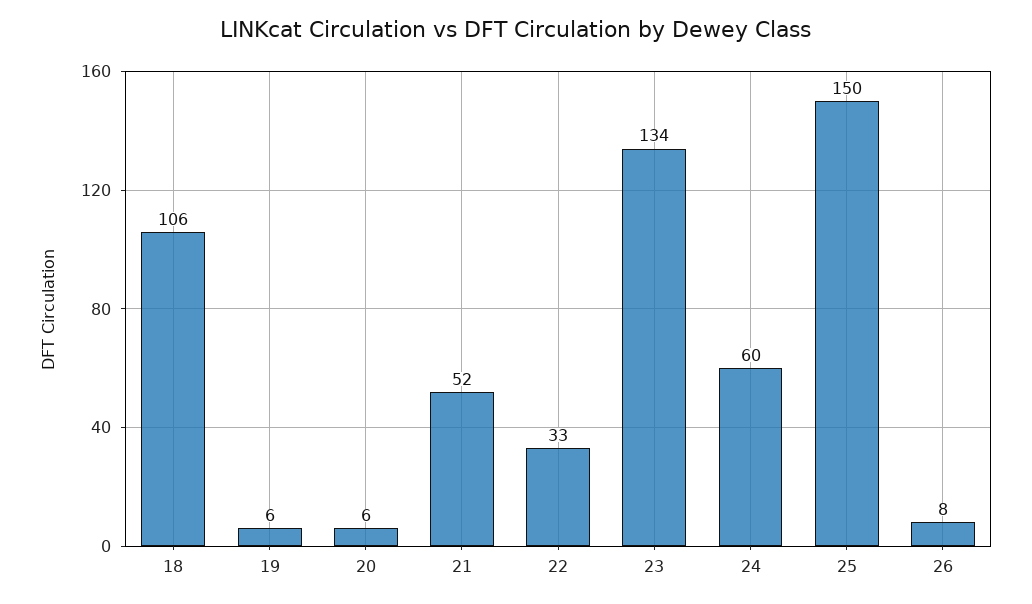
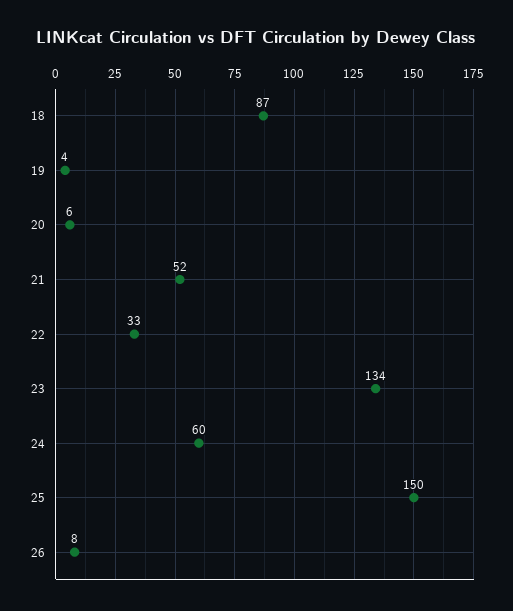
18: 106 -> 87
19: 6 -> 4

